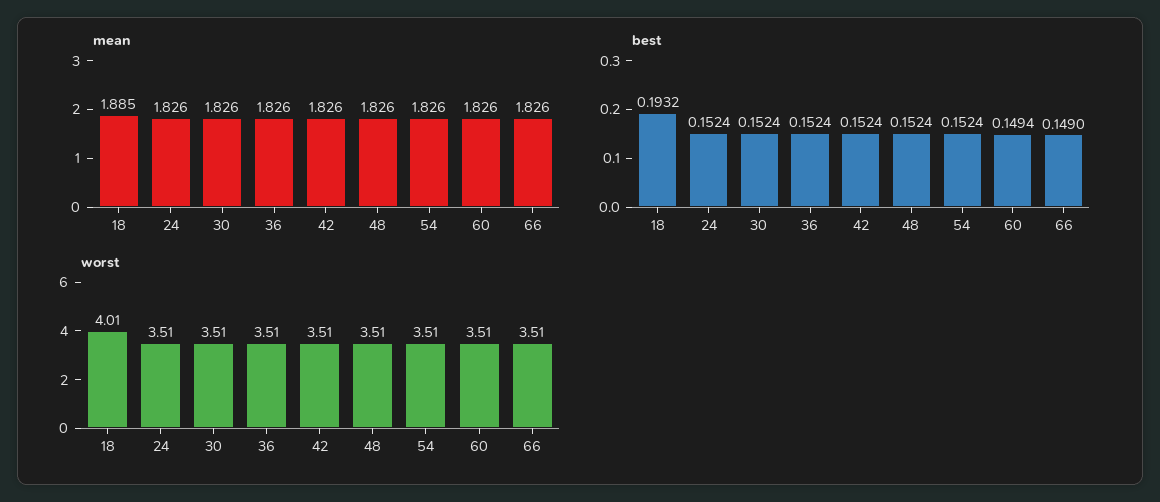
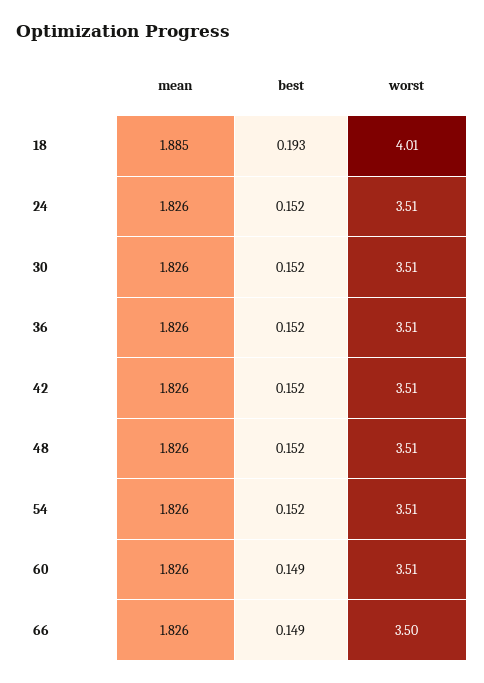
worst, 66: 3.51 -> 3.5

